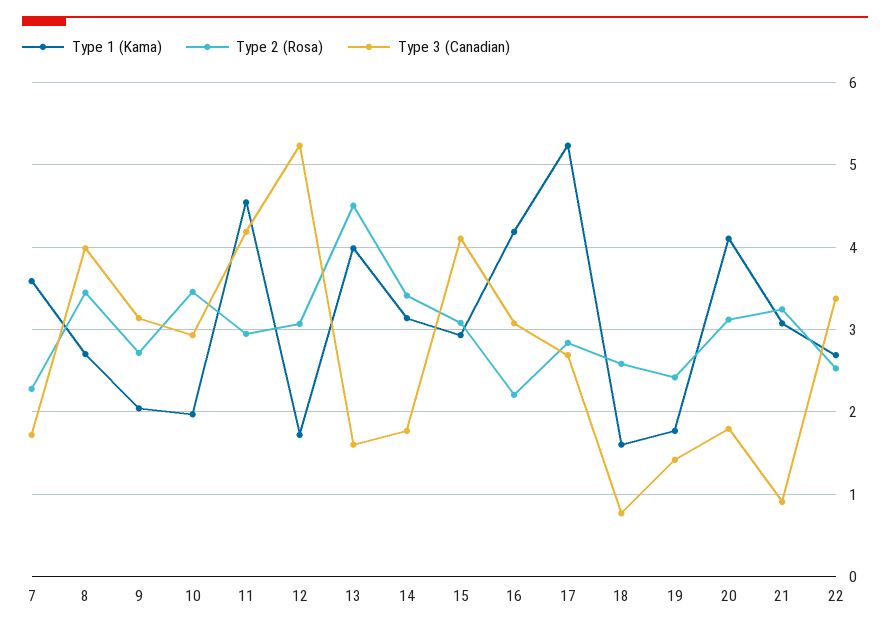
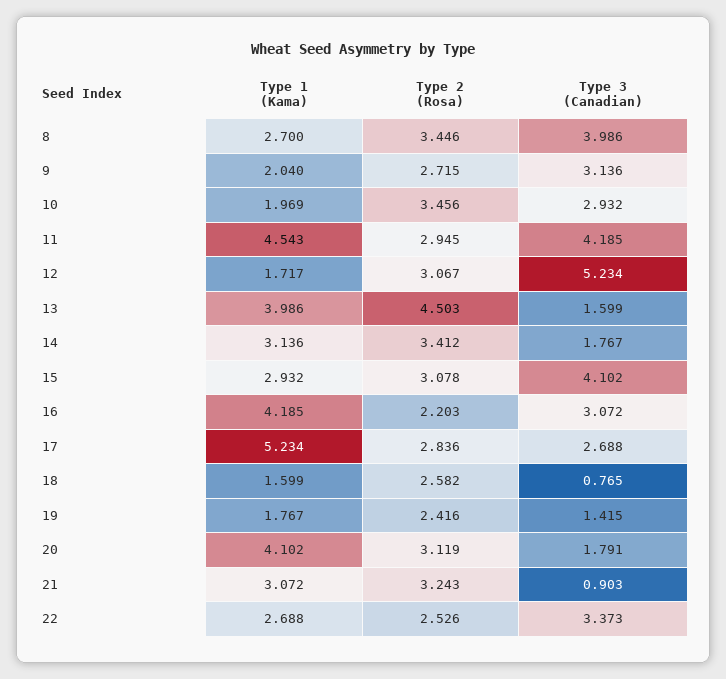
Type 1 (Kama), 7: 3.6 -> none
Type 2 (Rosa), 7: 2.3 -> none
Type 3 (Canadian), 7: 1.7 -> none

